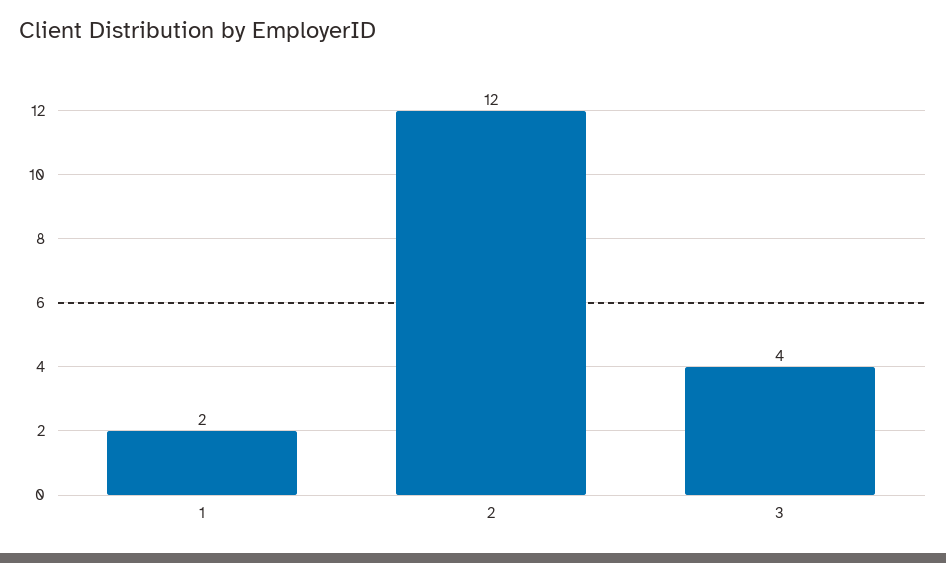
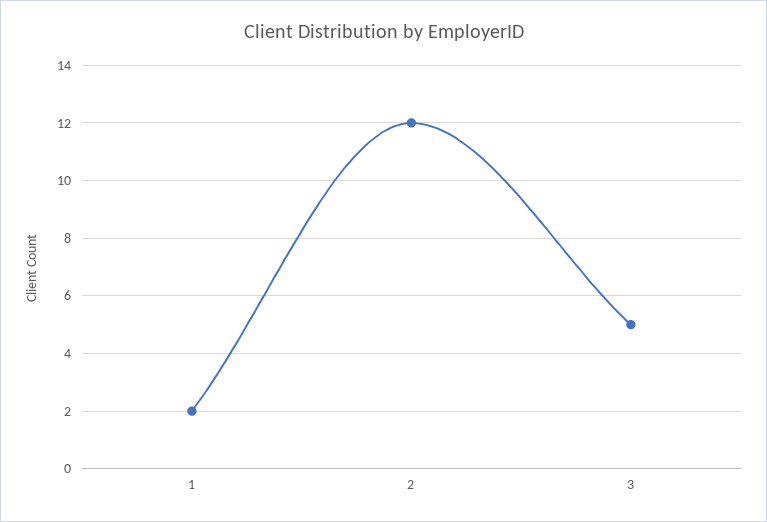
3: 4 -> 5

